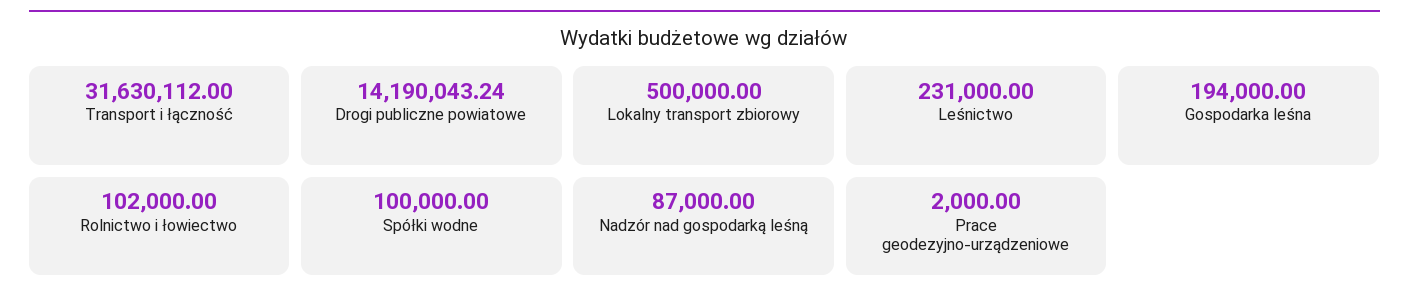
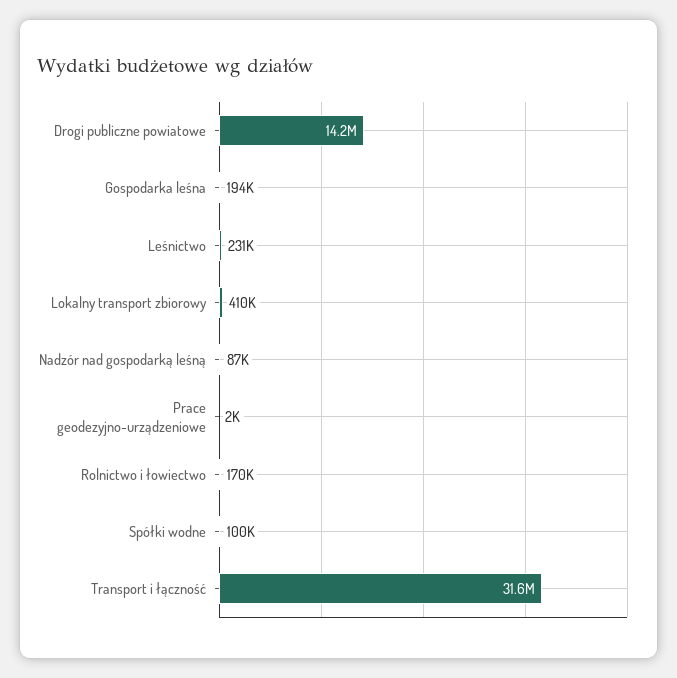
Lokalny transport zbiorowy: 500000 -> 410000
Rolnictwo i łowiectwo: 102000 -> 170000

